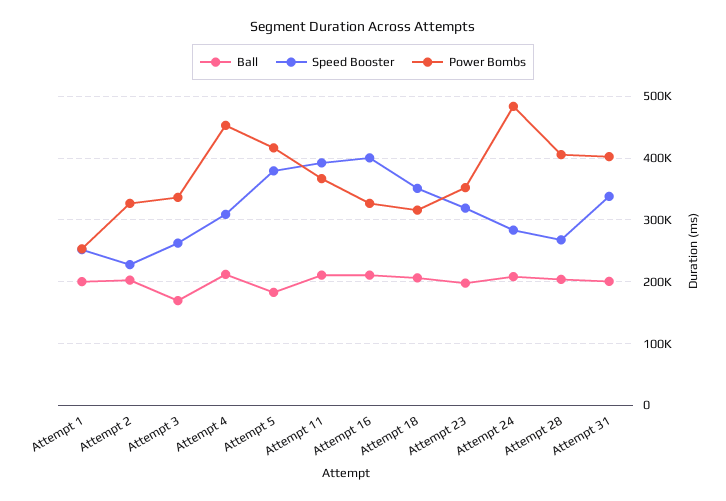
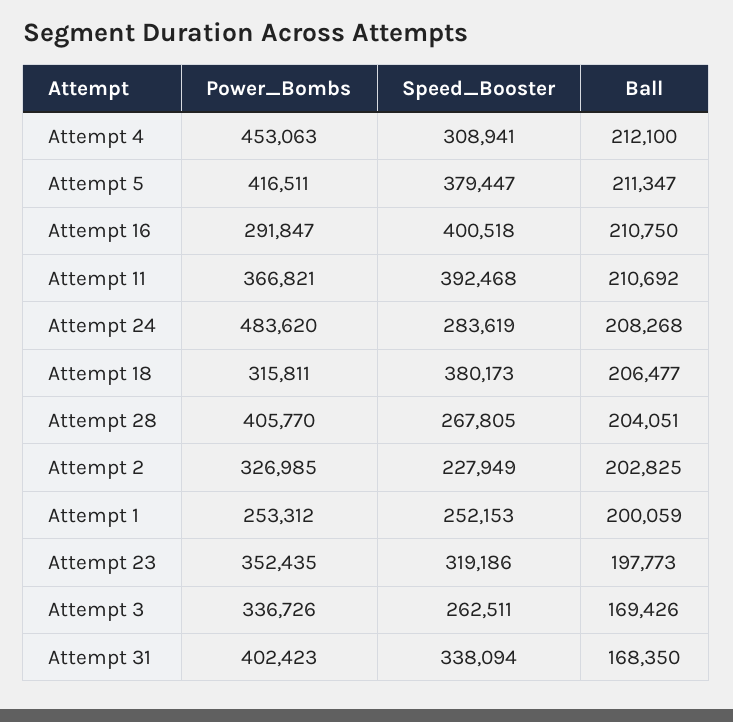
Ball, Attempt 5: 180000 -> 211347
Power Bombs, Attempt 16: 330000 -> 291847
Speed Booster, Attempt 18: 350000 -> 380173
Ball, Attempt 31: 200000 -> 168350

